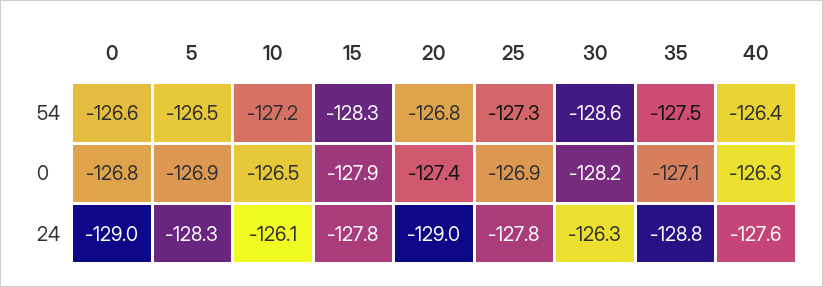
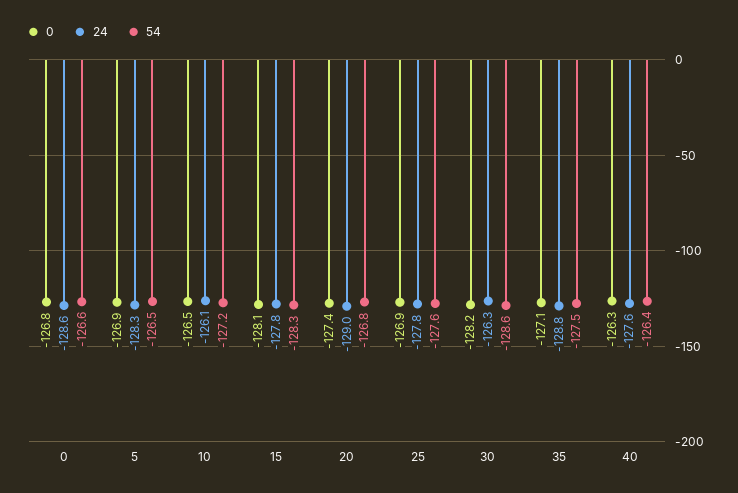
54, 25: -127.3 -> -127.6
0, 15: -127.9 -> -128.1
24, 0: -129 -> -128.6

